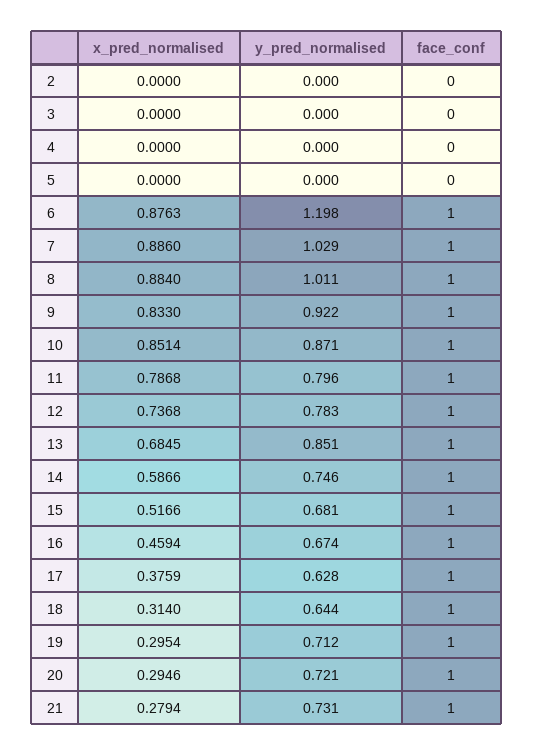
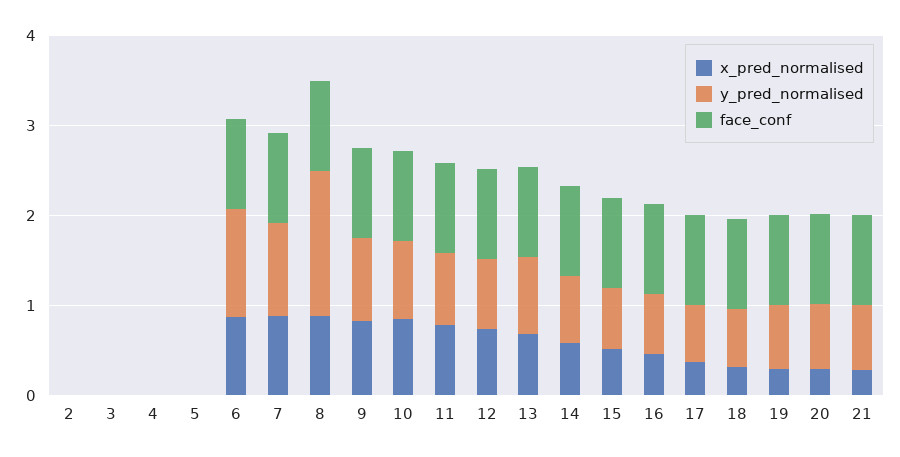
y_pred_normalised, 8: 1.011 -> 1.6

